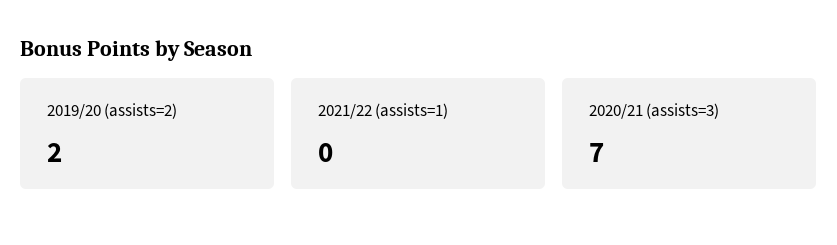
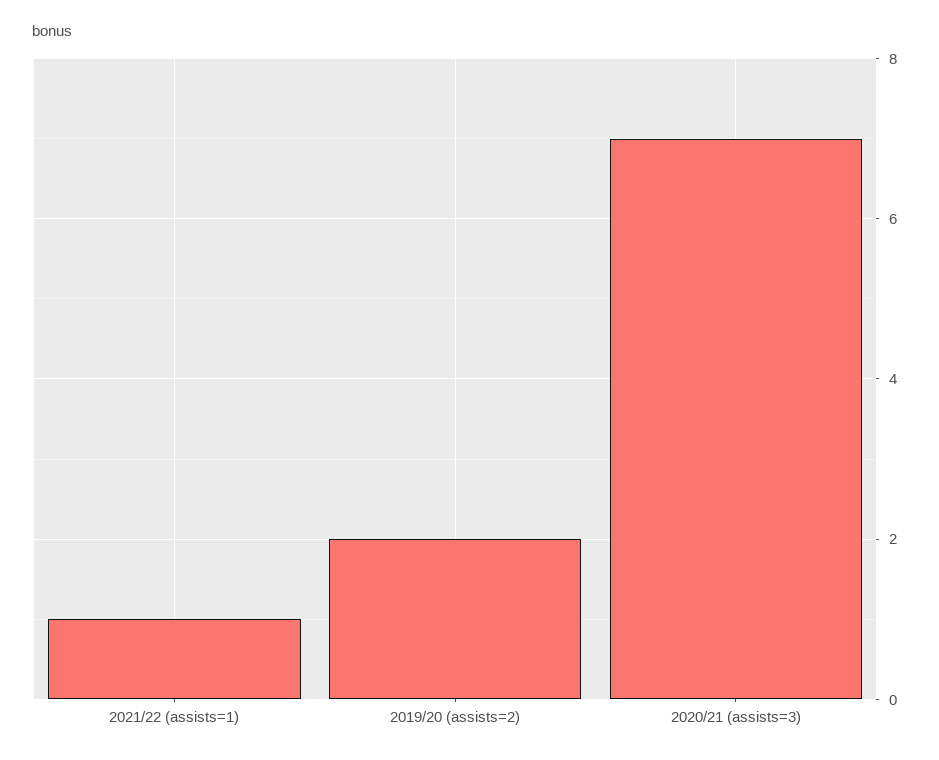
2021/22 (assists=1): 0 -> 1

